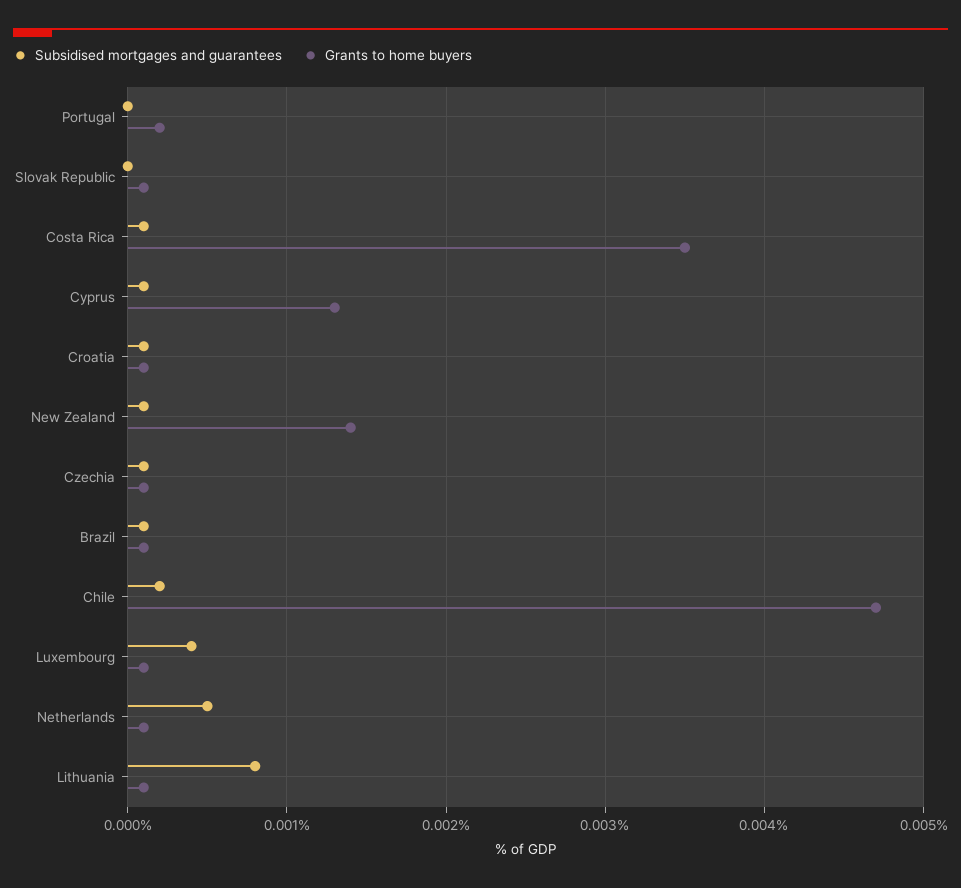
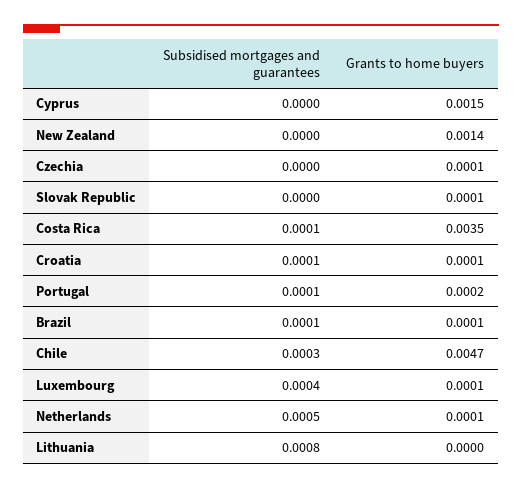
Subsidised mortgages and guarantees, Portugal: 0 -> 0.0001
Subsidised mortgages and guarantees, Cyprus: 0.0001 -> 0
Grants to home buyers, Cyprus: 0.0013 -> 0.0015
Subsidised mortgages and guarantees, New Zealand: 0.0001 -> 0
Subsidised mortgages and guarantees, Czechia: 0.0001 -> 0
Subsidised mortgages and guarantees, Chile: 0.0002 -> 0.0003
Grants to home buyers, Lithuania: 0.0001 -> 0

